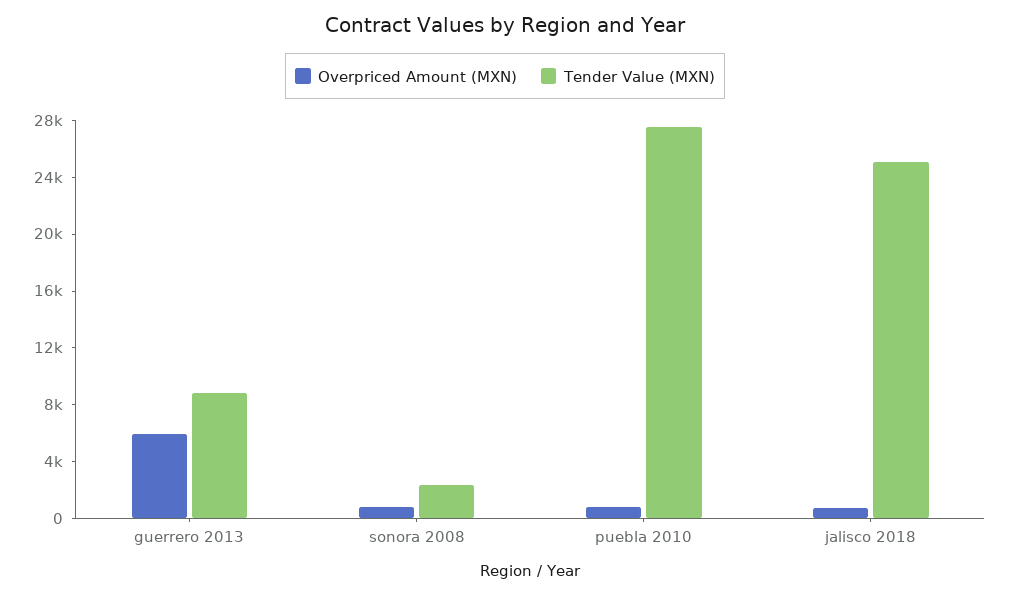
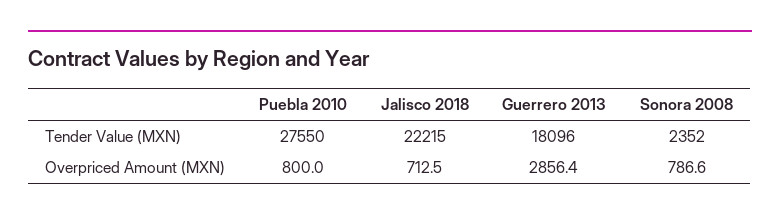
Overpriced Amount (MXN), guerrero 2013: 6000 -> 2856.4
Tender Value (MXN), guerrero 2013: 9000 -> 18096
Tender Value (MXN), jalisco 2018: 25000 -> 22215

